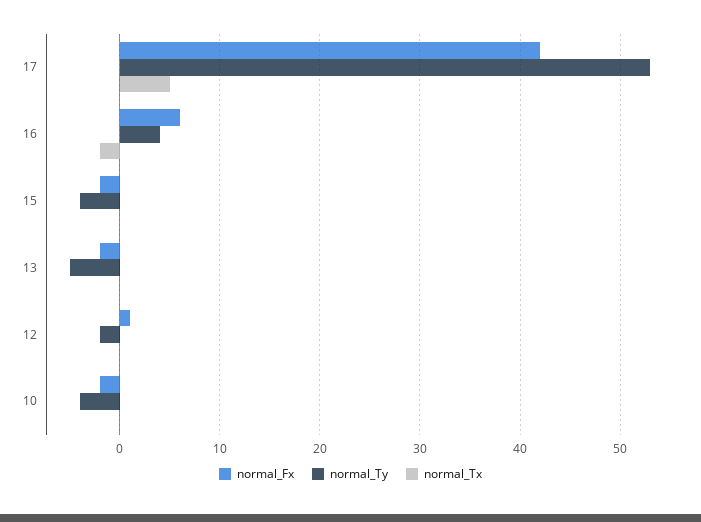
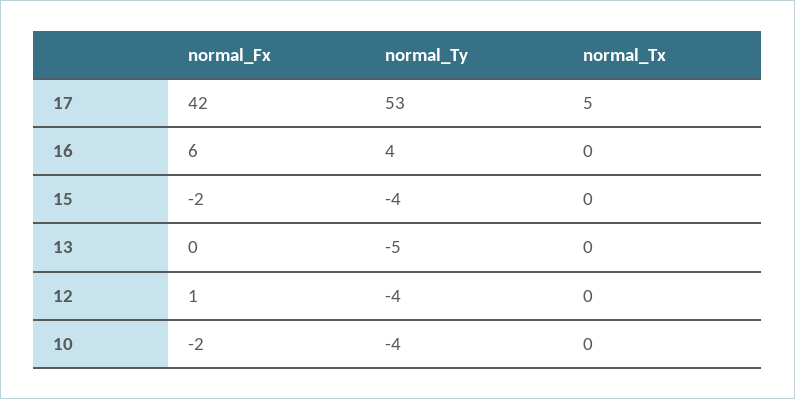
normal_Tx, 16: -2 -> 0
normal_Fx, 13: -2 -> 0
normal_Ty, 12: -2 -> -4

